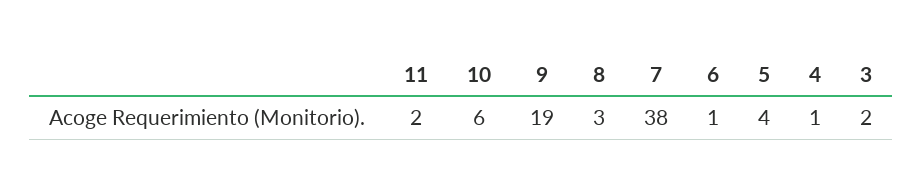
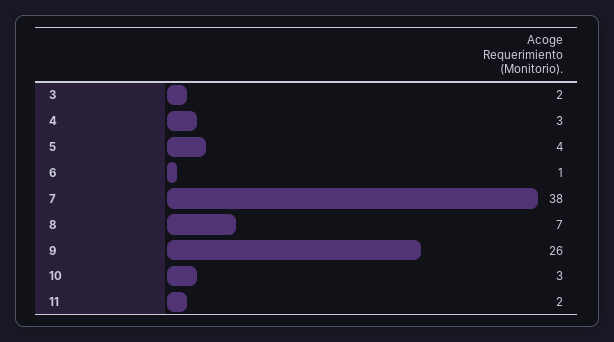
10: 6 -> 3
9: 19 -> 26
8: 3 -> 7
4: 1 -> 3

